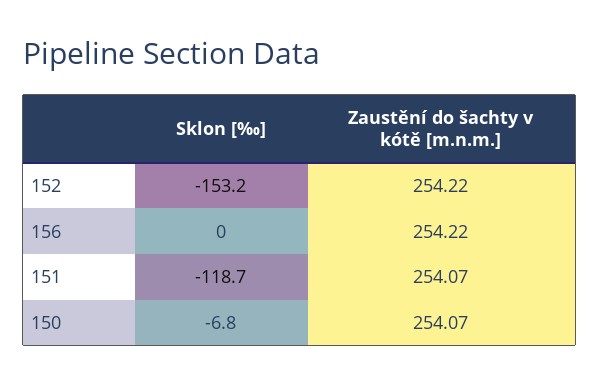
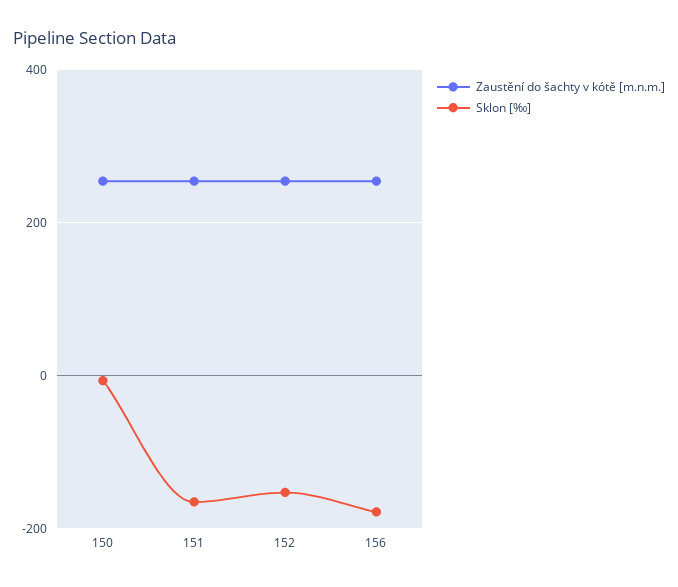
Sklon [‰], 156: 0 -> -180
Sklon [‰], 151: -118.7 -> -160

